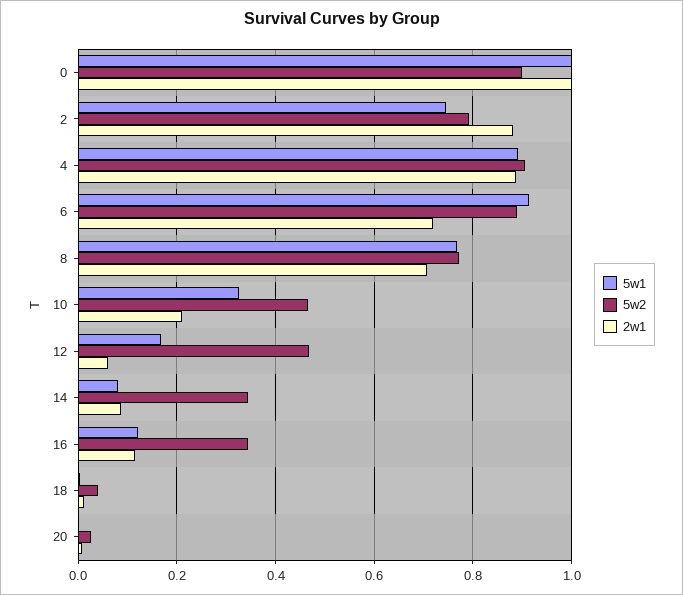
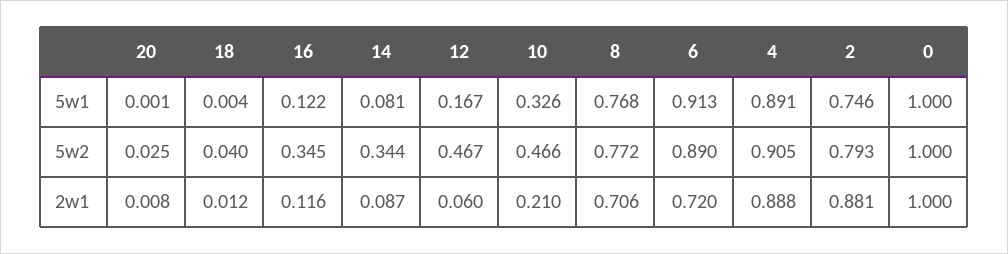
5w2, 0: 0.9 -> 1

